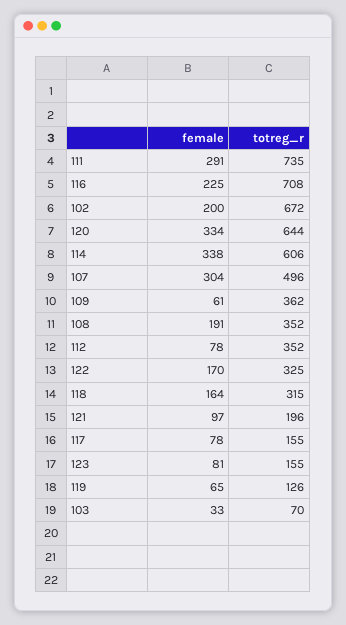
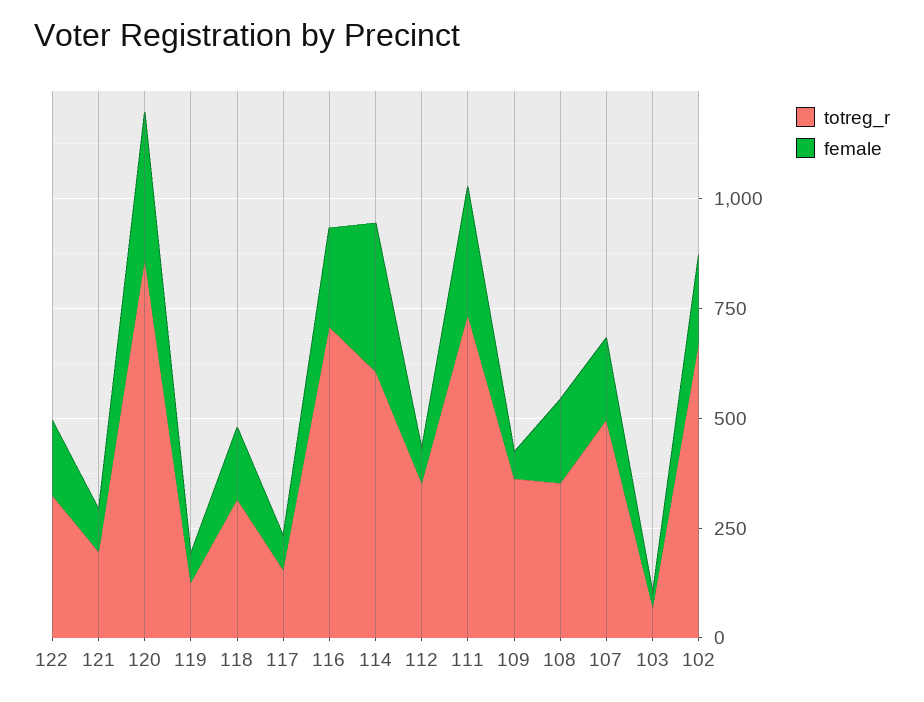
totreg_r, 120: 644 -> 850
female, 107: 304 -> 200
female, 123: 81 -> none
totreg_r, 123: 155 -> none

